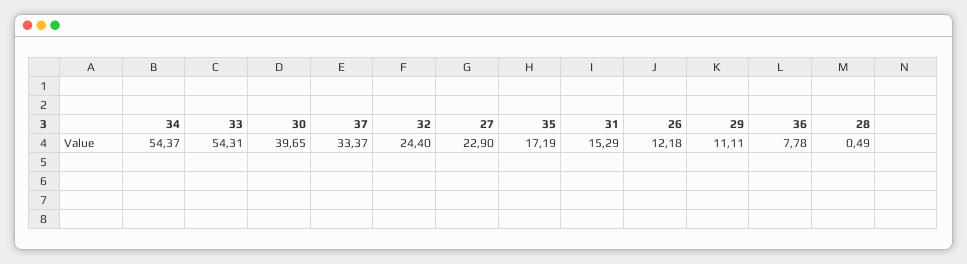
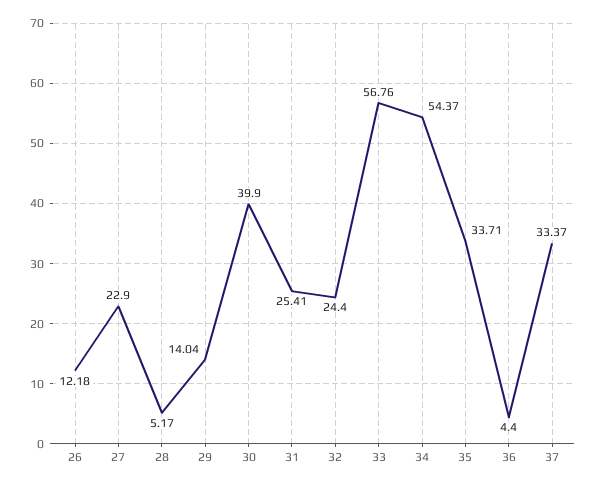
33: 54.31 -> 56.76
30: 39.65 -> 39.9
35: 17.19 -> 33.71
31: 15.29 -> 25.41
29: 11.11 -> 14.04
36: 7.78 -> 4.4
28: 0.49 -> 5.17

